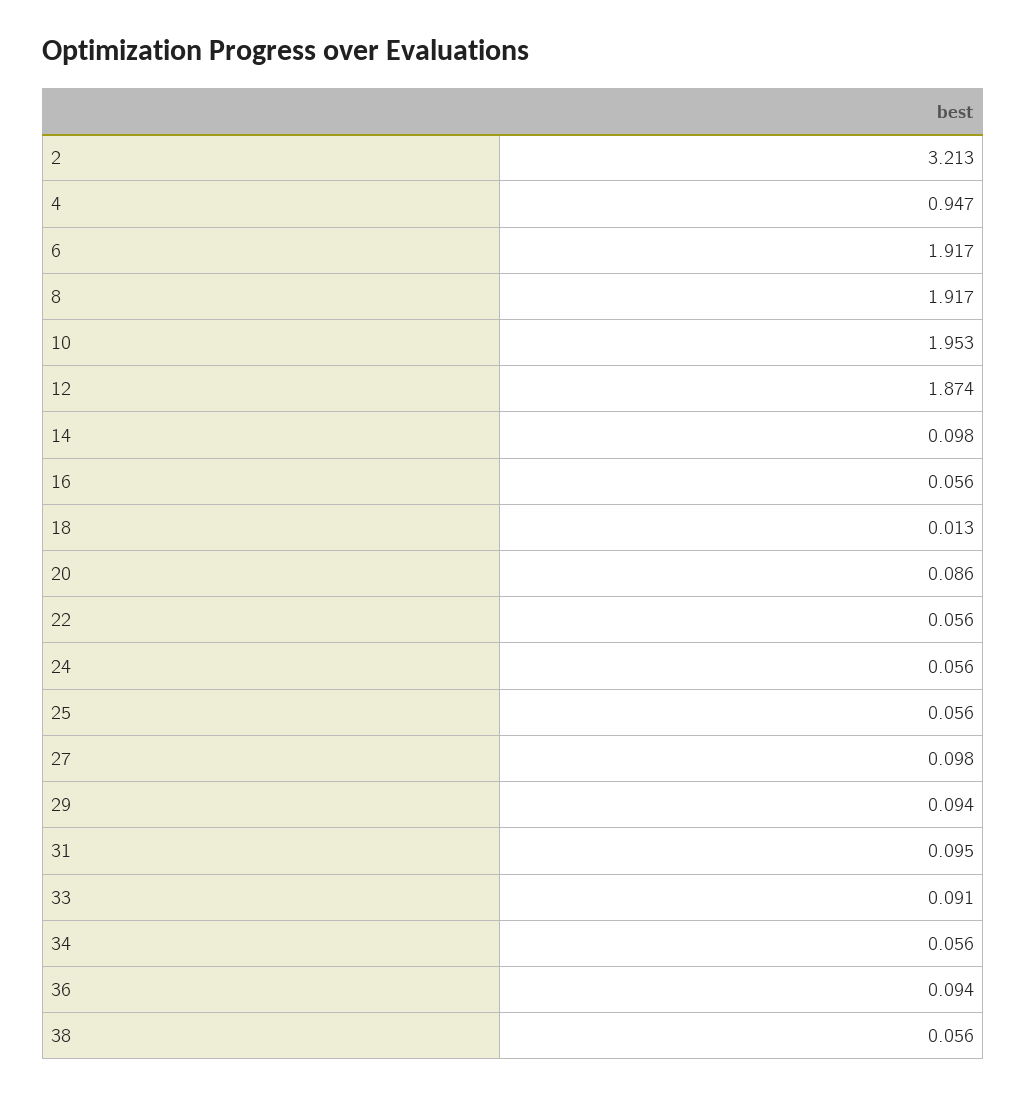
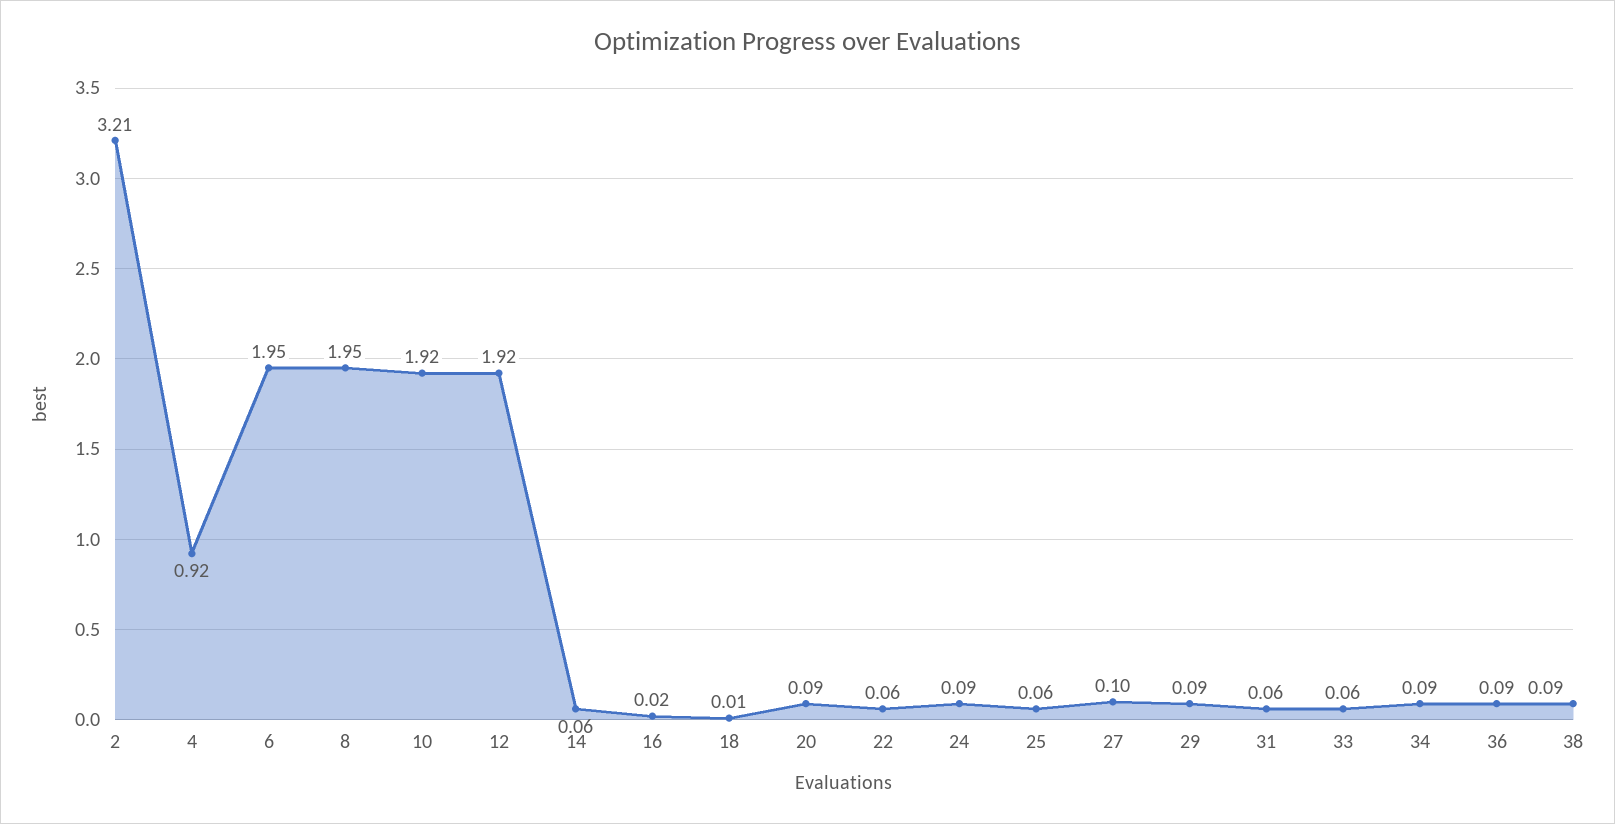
4: 0.947 -> 0.92
6: 1.917 -> 1.95
8: 1.917 -> 1.95
10: 1.953 -> 1.92
12: 1.874 -> 1.92
14: 0.098 -> 0.06
16: 0.056 -> 0.02
24: 0.056 -> 0.09
31: 0.095 -> 0.06
33: 0.091 -> 0.06
34: 0.056 -> 0.09
38: 0.056 -> 0.09

